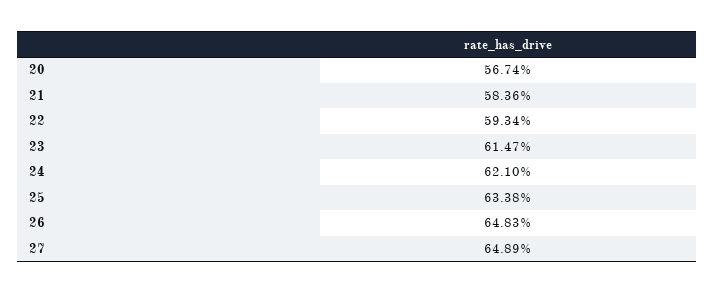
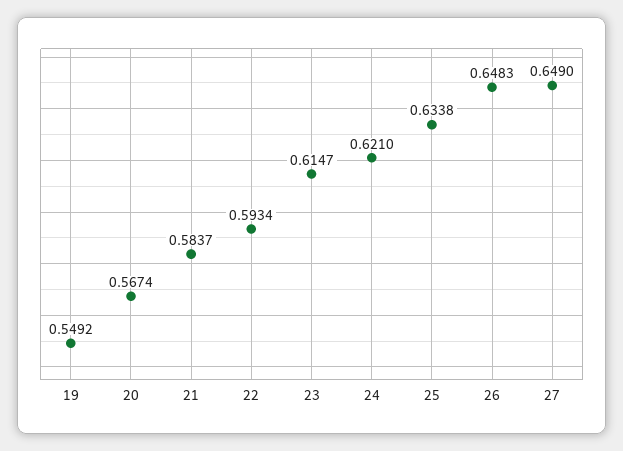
21: 0.5836 -> 0.5837
27: 0.6489 -> 0.649
19: none -> 0.5492

